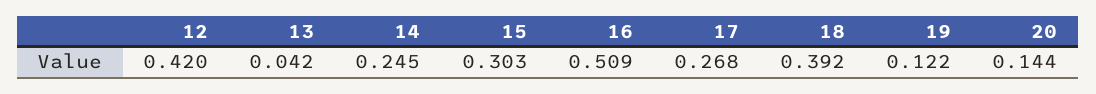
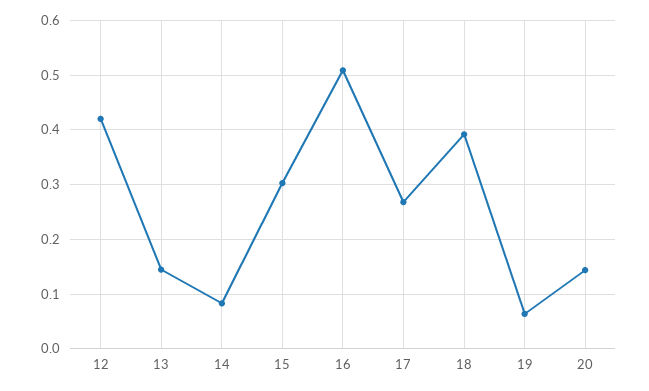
13: 0.042 -> 0.14
14: 0.245 -> 0.08
19: 0.122 -> 0.06

